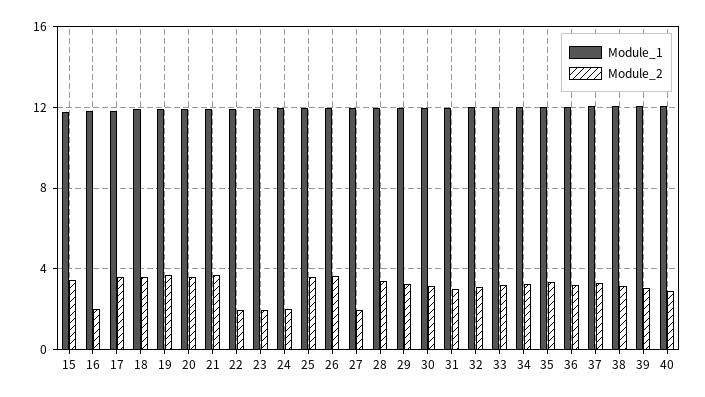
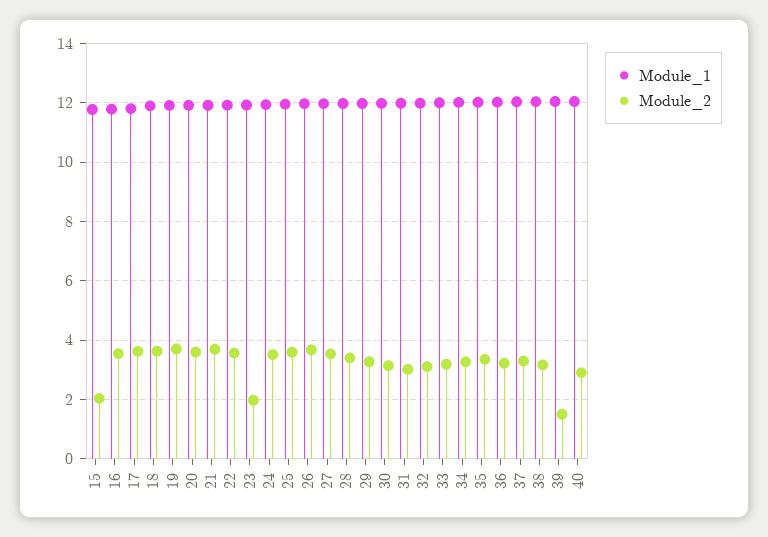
Module_2, 15: 3.5 -> 2
Module_2, 16: 2 -> 3.5
Module_2, 22: 2 -> 3.5
Module_2, 24: 2 -> 3.5
Module_2, 27: 2 -> 3.5
Module_2, 39: 3 -> 1.5

